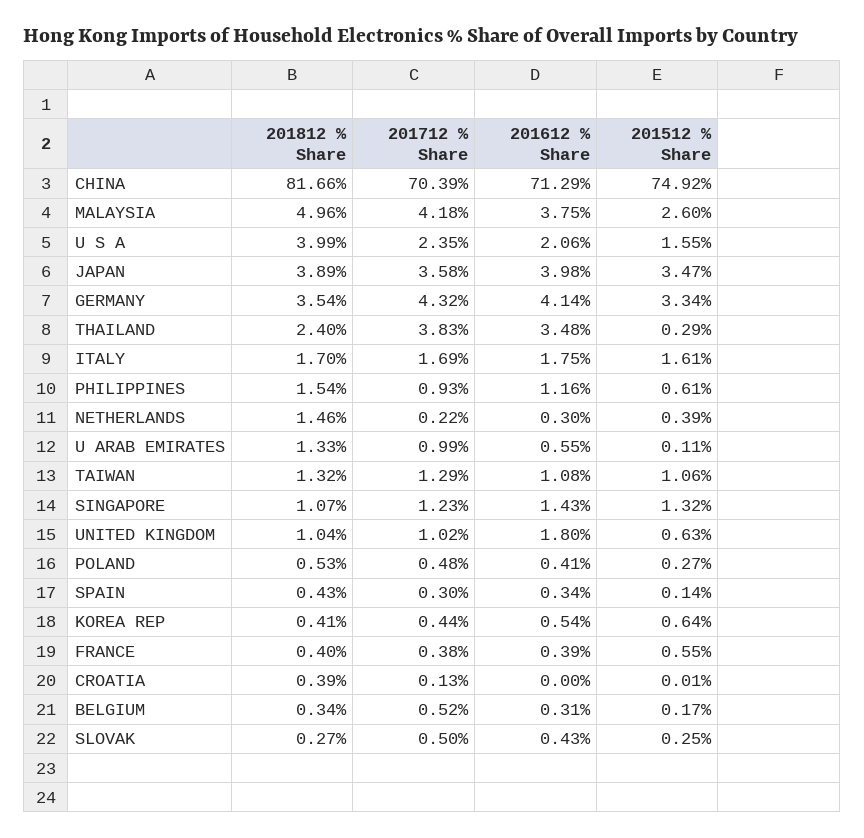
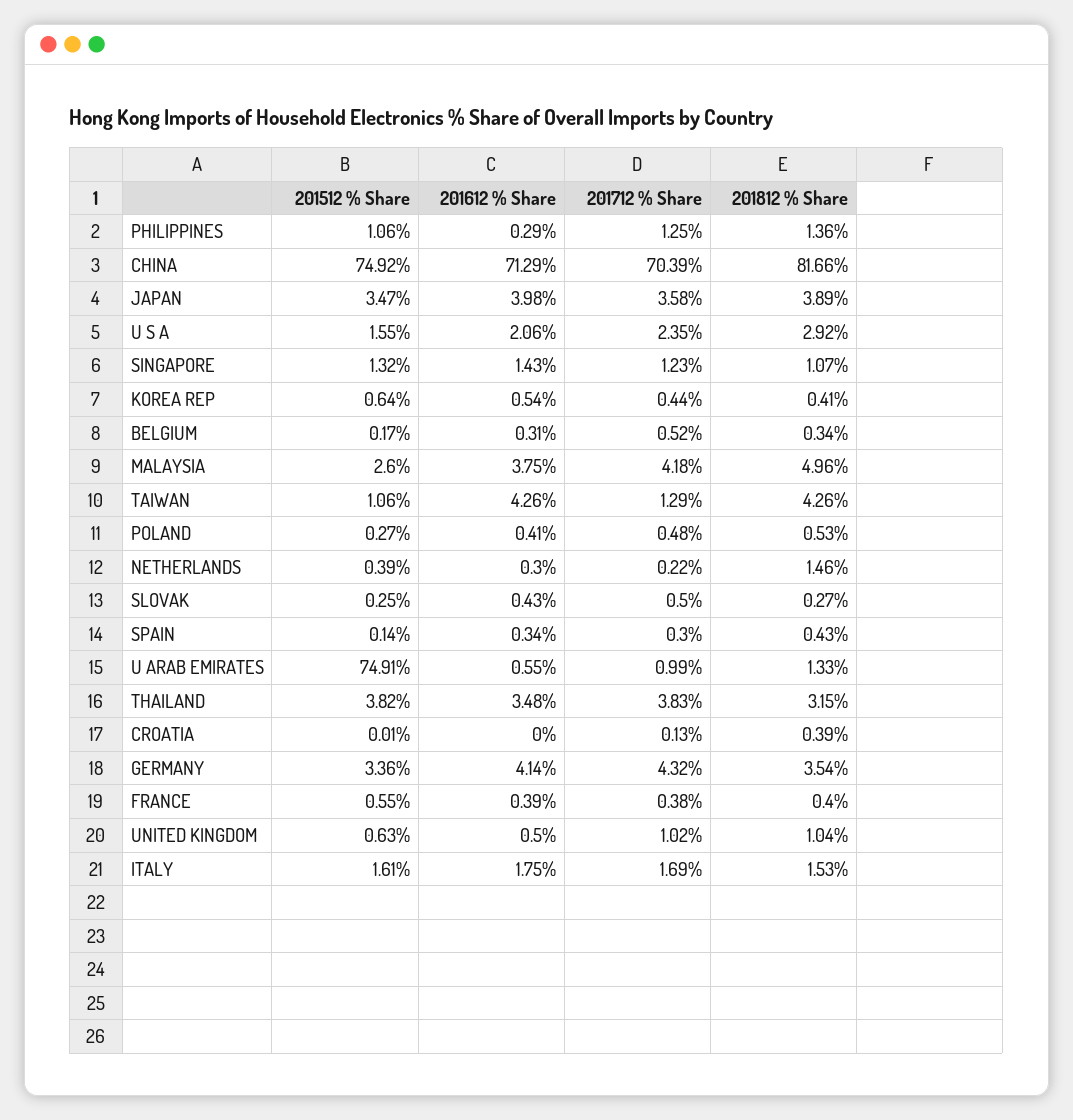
201812 % Share, U S A: 3.99 -> 2.92
201512 % Share, GERMANY: 3.34 -> 3.36
201812 % Share, THAILAND: 2.4 -> 3.15
201512 % Share, THAILAND: 0.29 -> 3.82
201812 % Share, ITALY: 1.7 -> 1.53
201812 % Share, PHILIPPINES: 1.54 -> 1.36
201712 % Share, PHILIPPINES: 0.93 -> 1.25
201612 % Share, PHILIPPINES: 1.16 -> 0.29
201512 % Share, PHILIPPINES: 0.61 -> 1.06
201512 % Share, U ARAB EMIRATES: 0.11 -> 74.91
201812 % Share, TAIWAN: 1.32 -> 4.26
201612 % Share, TAIWAN: 1.08 -> 4.26
201612 % Share, UNITED KINGDOM: 1.8 -> 0.5

